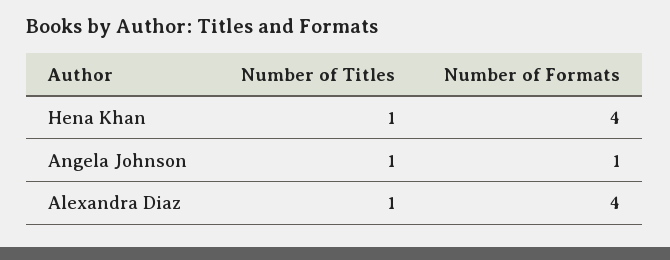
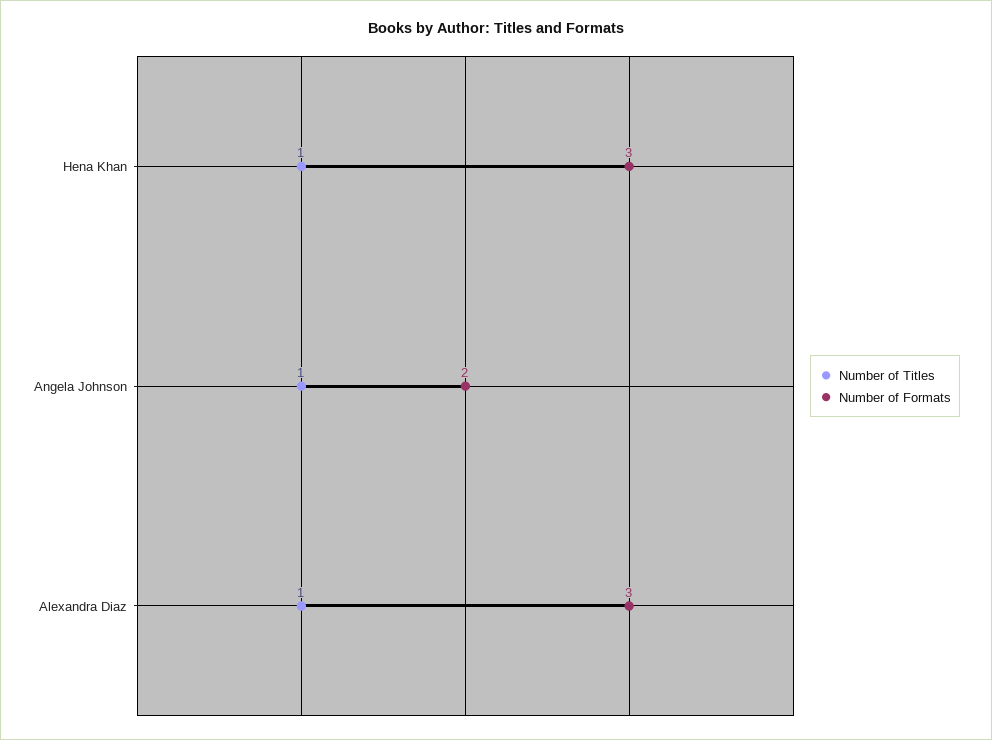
Number of Formats, Hena Khan: 4 -> 3
Number of Formats, Angela Johnson: 1 -> 2
Number of Formats, Alexandra Diaz: 4 -> 3

